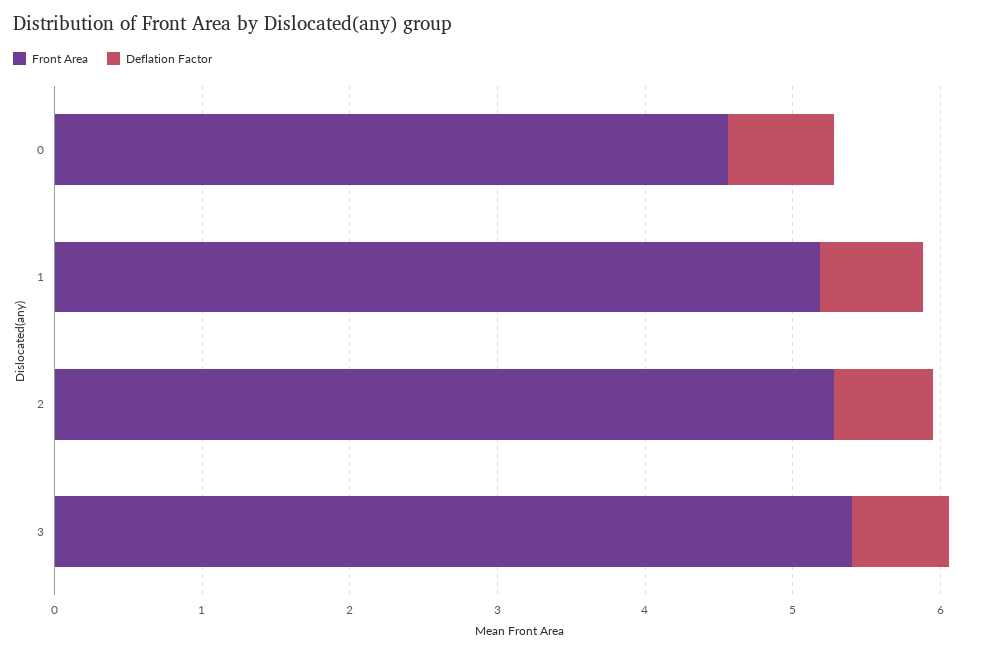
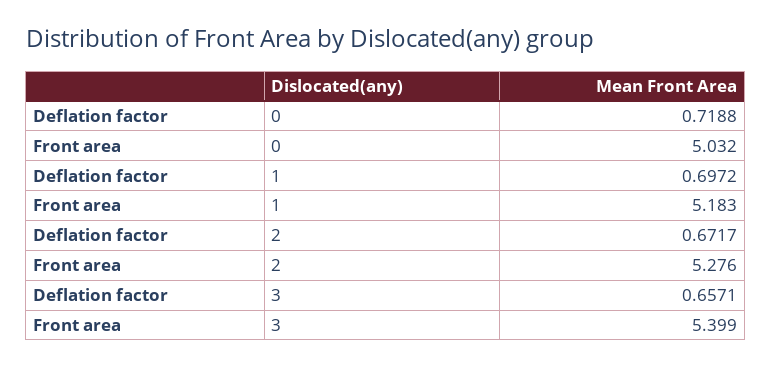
Front Area, 0: 4.6 -> 5.032

